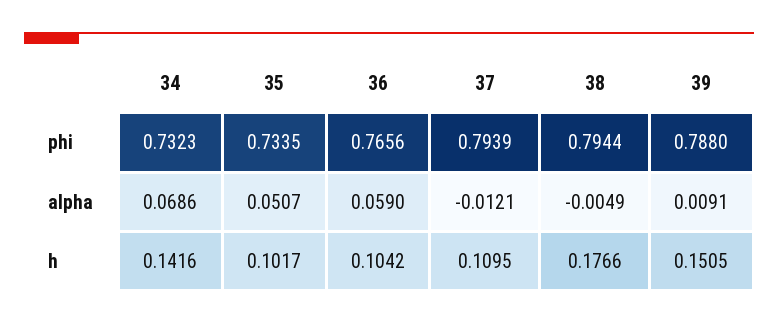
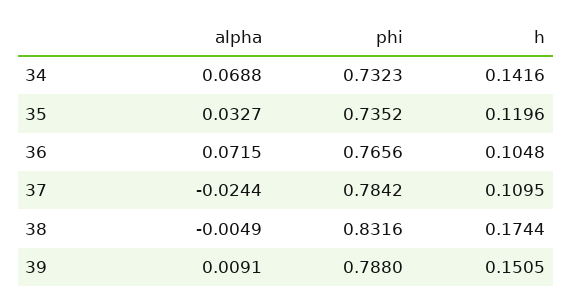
35, phi: 0.7335 -> 0.7352
37, phi: 0.7939 -> 0.7842
38, phi: 0.7944 -> 0.8316
34, alpha: 0.0686 -> 0.0688
35, alpha: 0.0507 -> 0.0327
36, alpha: 0.059 -> 0.0715
37, alpha: -0.0121 -> -0.0244
35, h: 0.1017 -> 0.1196
36, h: 0.1042 -> 0.1048
38, h: 0.1766 -> 0.1744

